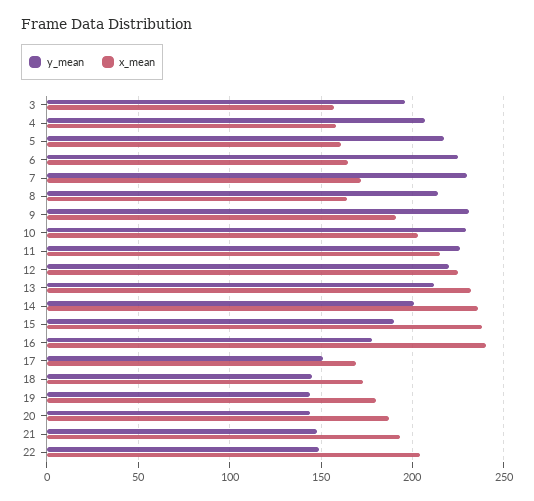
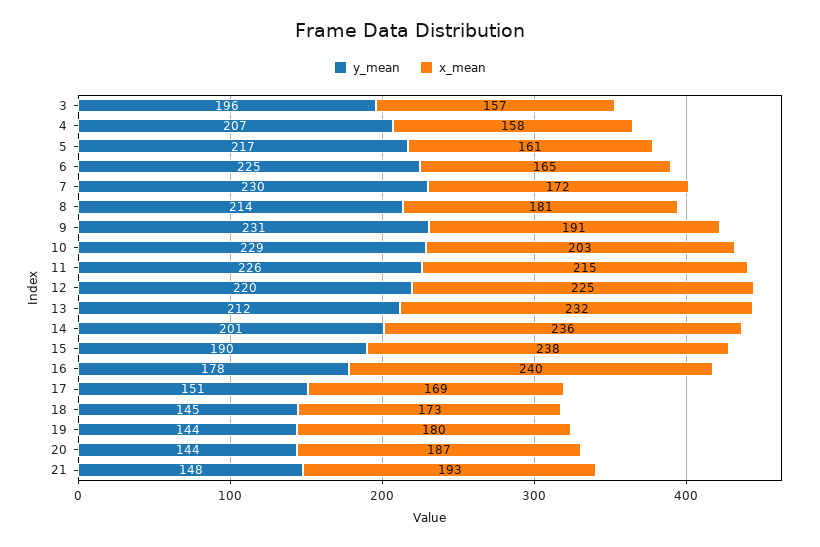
x_mean, 8: 165 -> 181
y_mean, 22: 150 -> none
x_mean, 22: 205 -> none

